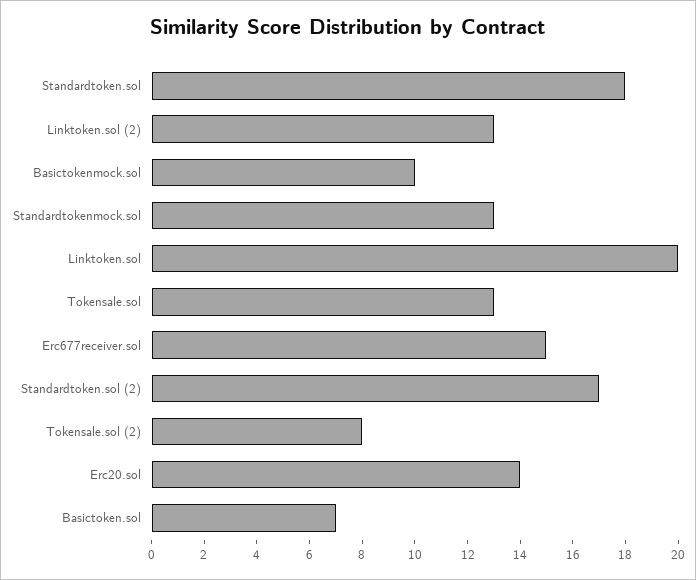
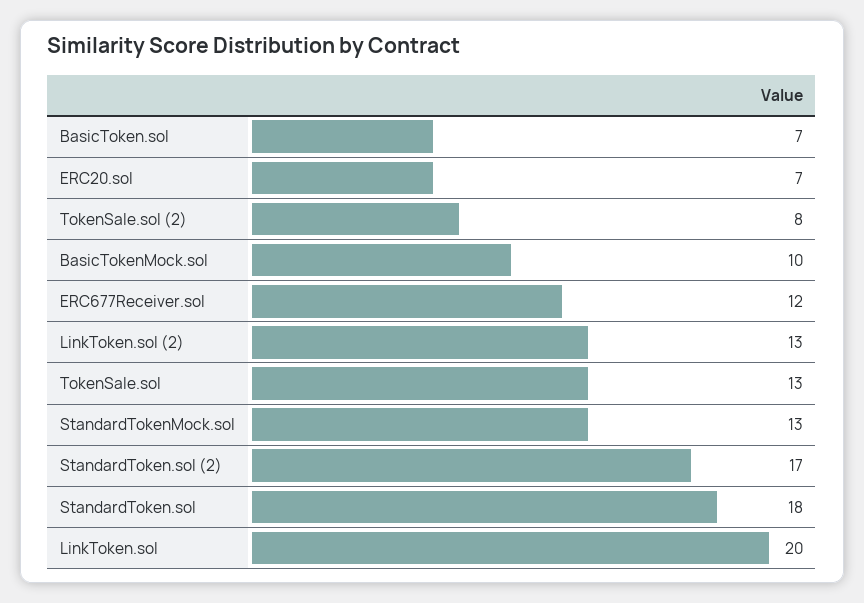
Erc677receiver.sol: 15 -> 12
Erc20.sol: 14 -> 7

